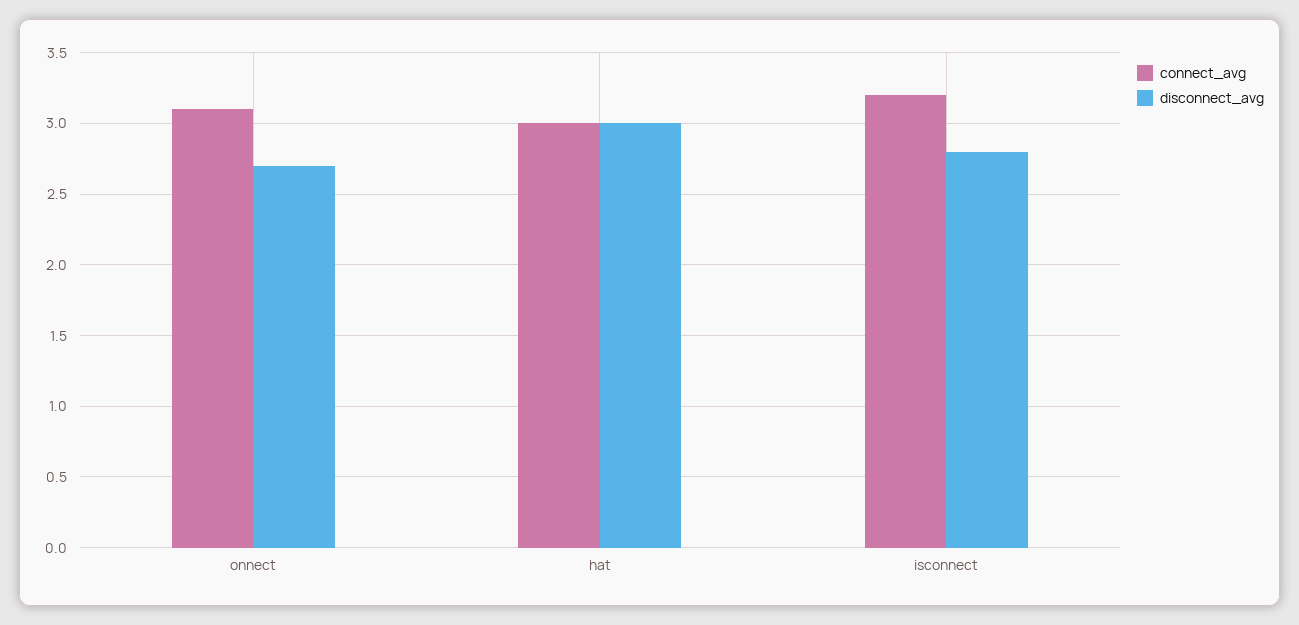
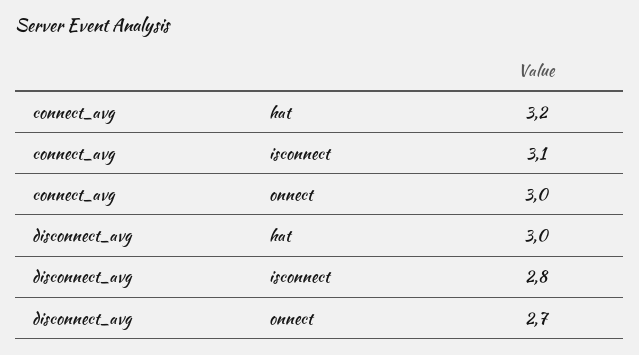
connect_avg, onnect: 3.1 -> 3
connect_avg, hat: 3 -> 3.2
connect_avg, isconnect: 3.2 -> 3.1

